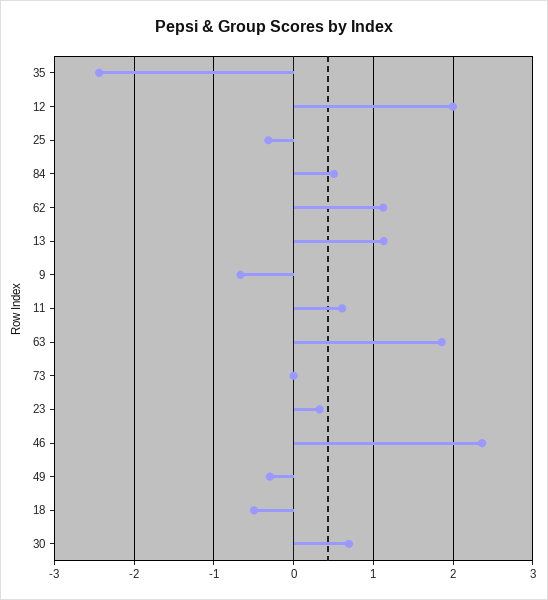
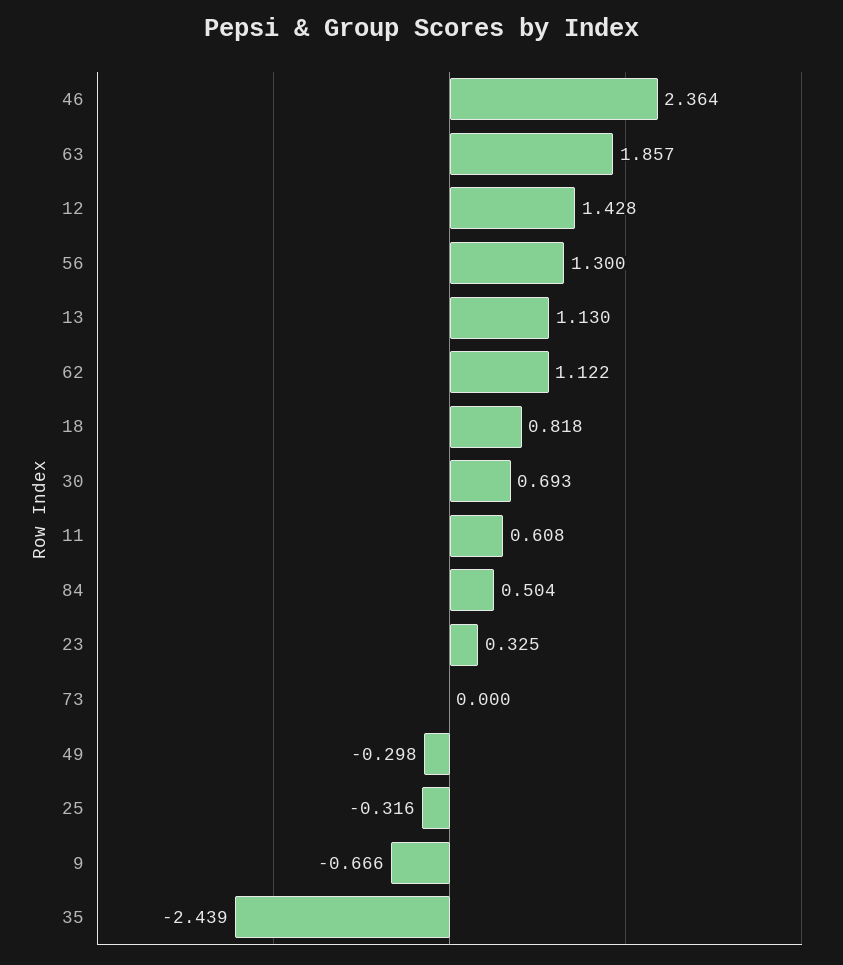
12: 2 -> 1.428
18: -0.5 -> 0.818
56: none -> 1.3

